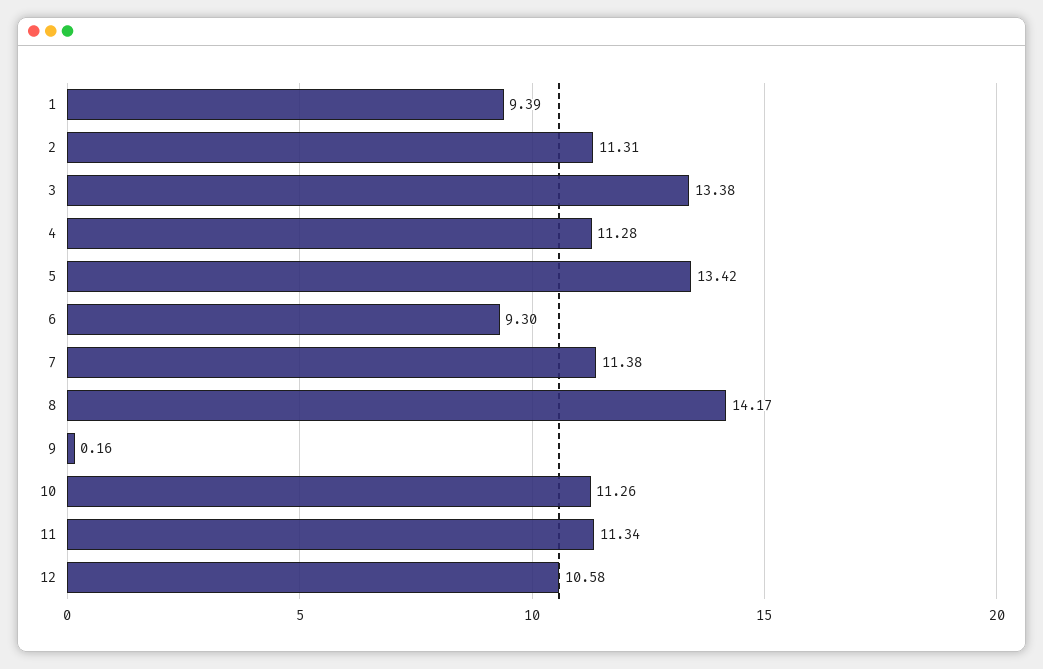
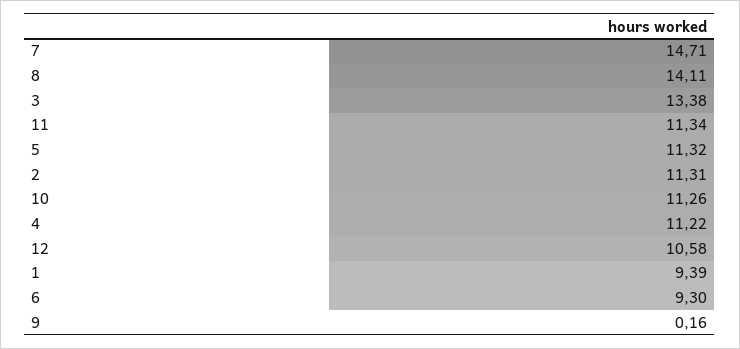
4: 11.28 -> 11.22
5: 13.42 -> 11.32
7: 11.38 -> 14.71
8: 14.17 -> 14.11

